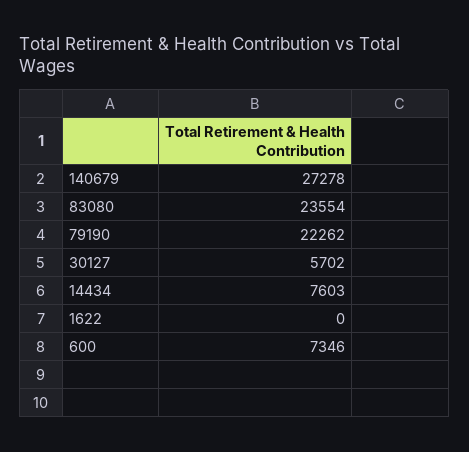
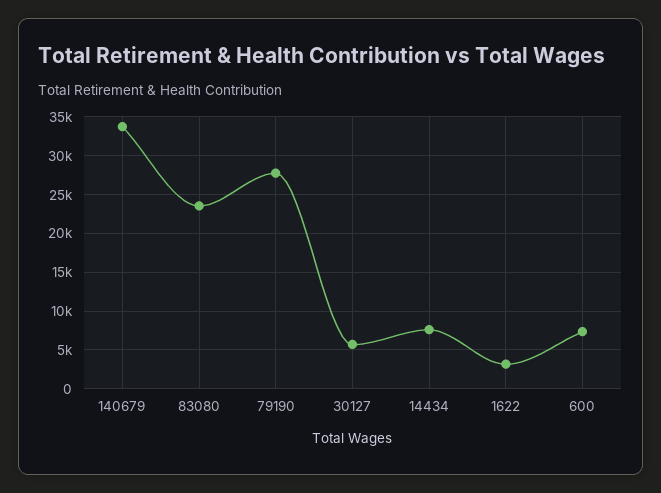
140679: 27278 -> 34000
79190: 22262 -> 28000
1622: 0 -> 3000

